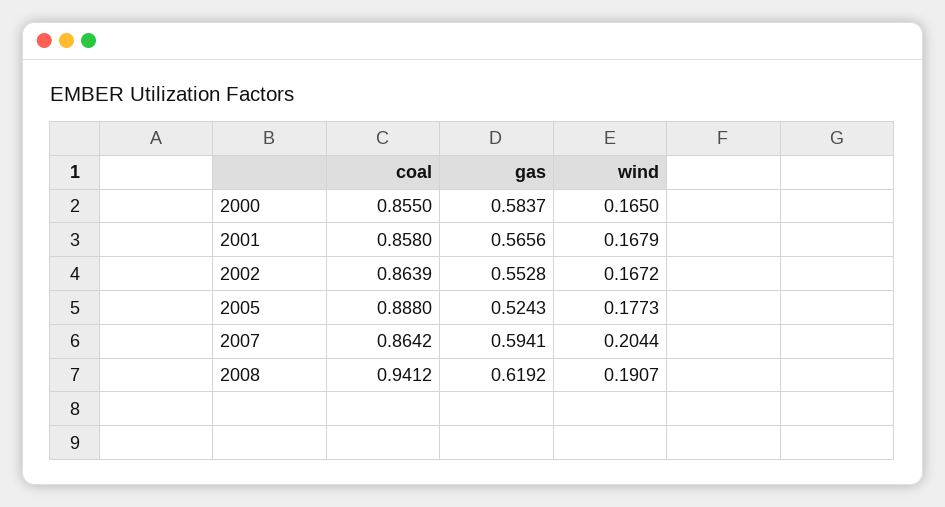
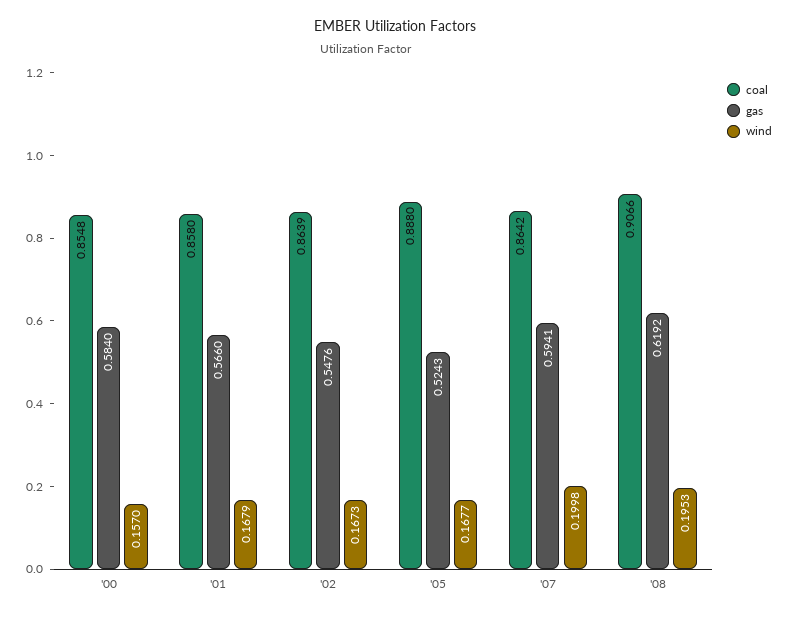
coal, 2000: 0.855 -> 0.8548
gas, 2000: 0.5837 -> 0.584
wind, 2000: 0.165 -> 0.157
gas, 2001: 0.5656 -> 0.566
gas, 2002: 0.5528 -> 0.5476
wind, 2002: 0.1672 -> 0.1673
wind, 2005: 0.1773 -> 0.1677
wind, 2007: 0.2044 -> 0.1998
coal, 2008: 0.9412 -> 0.9066
wind, 2008: 0.1907 -> 0.1953

